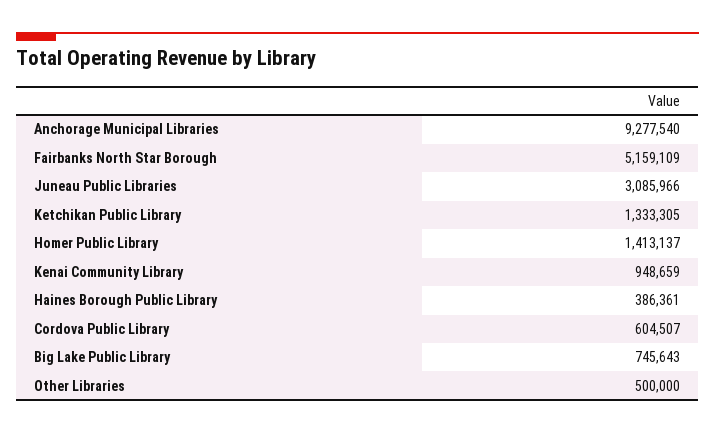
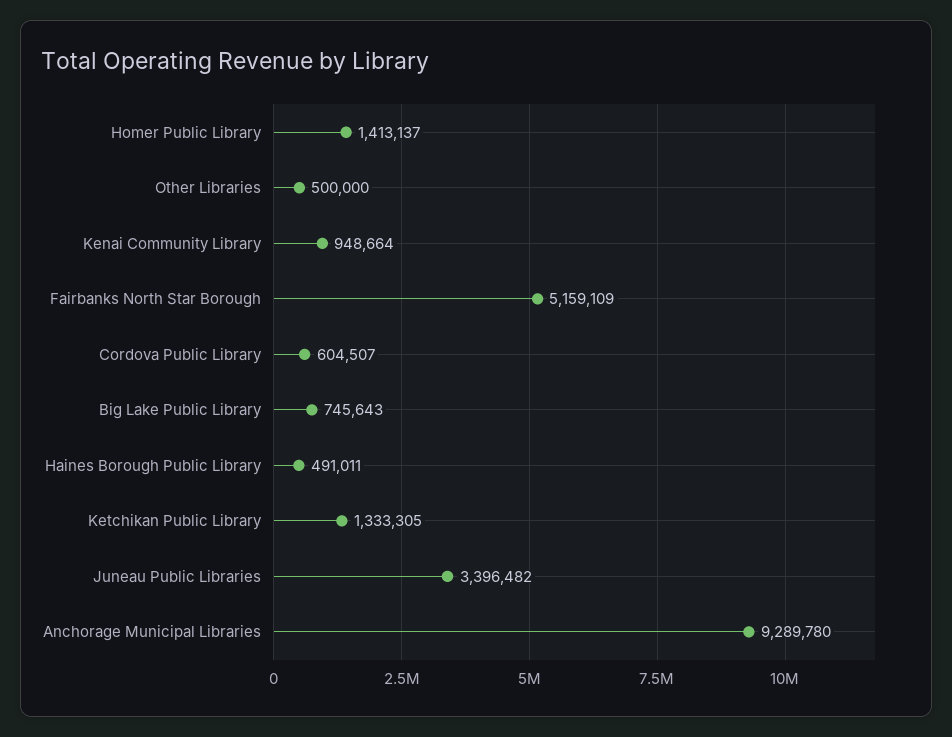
Anchorage Municipal Libraries: 9277540 -> 9289780
Juneau Public Libraries: 3085966 -> 3396482
Kenai Community Library: 948659 -> 948664
Haines Borough Public Library: 386361 -> 491011

